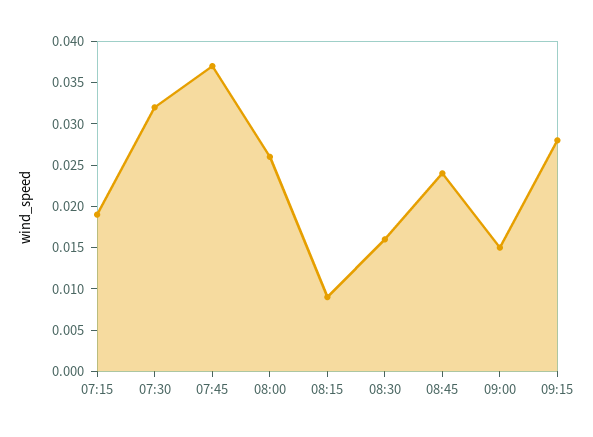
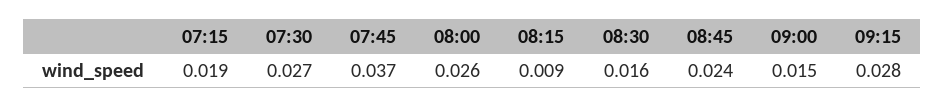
07:30: 0.032 -> 0.027

